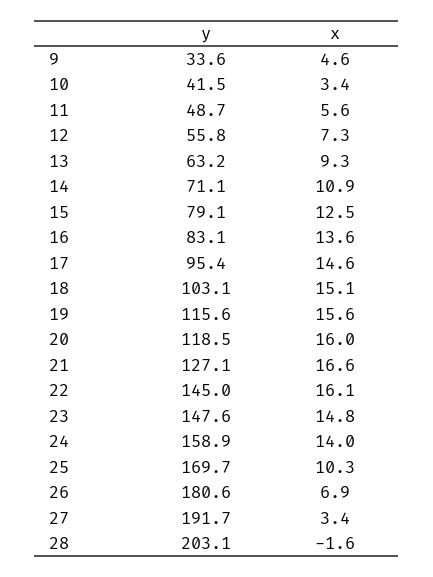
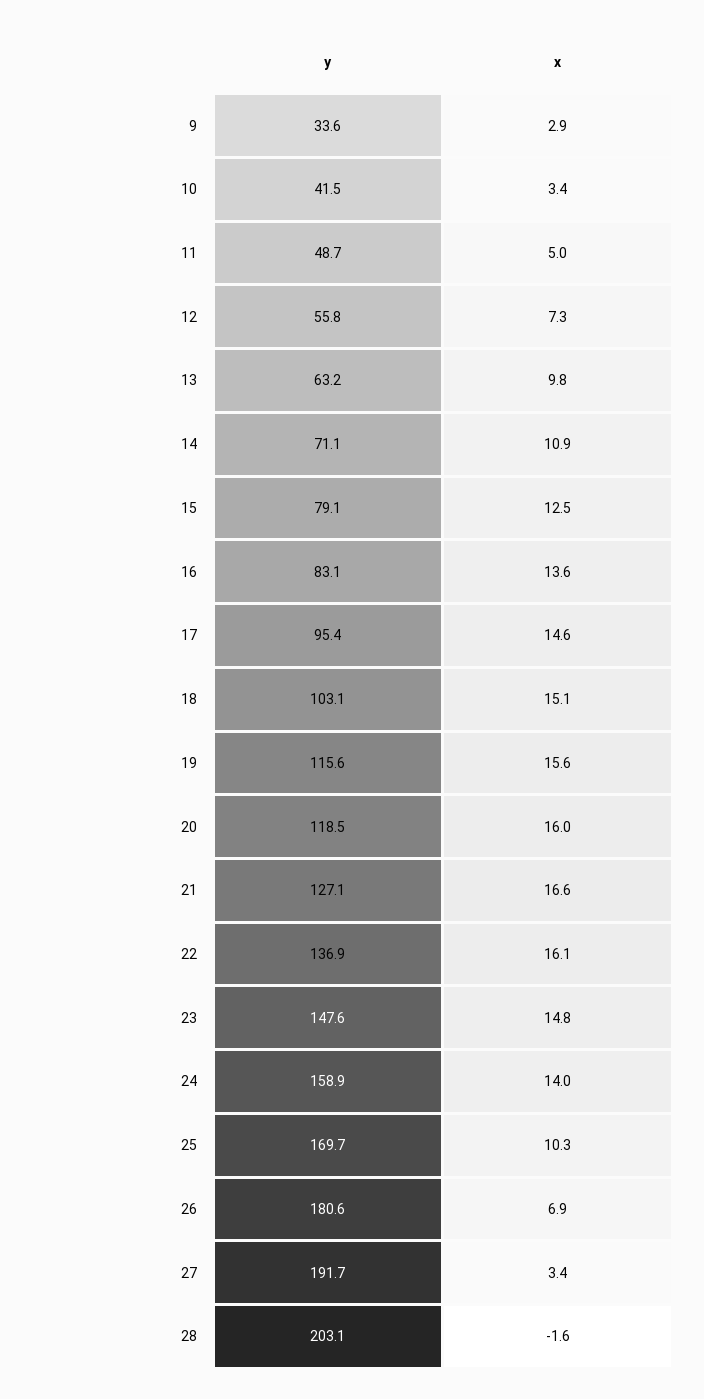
x, 9: 4.6 -> 2.9
x, 11: 5.6 -> 5
x, 13: 9.3 -> 9.8
y, 22: 145 -> 136.9

